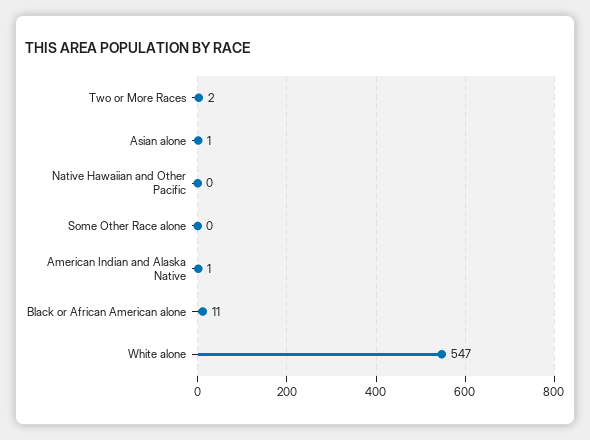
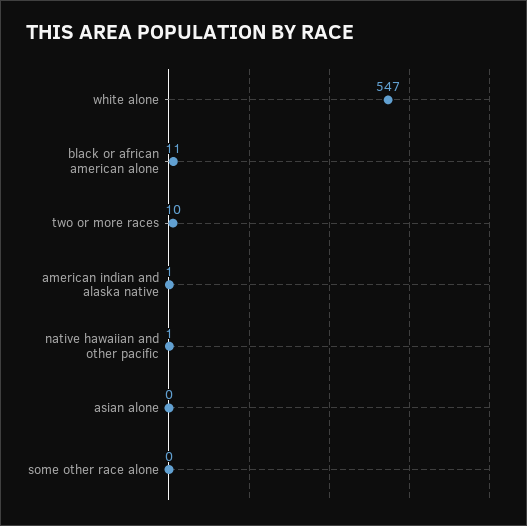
Two or More Races: 2 -> 10
Asian alone: 1 -> 0
Native Hawaiian and Other Pacific: 0 -> 1

